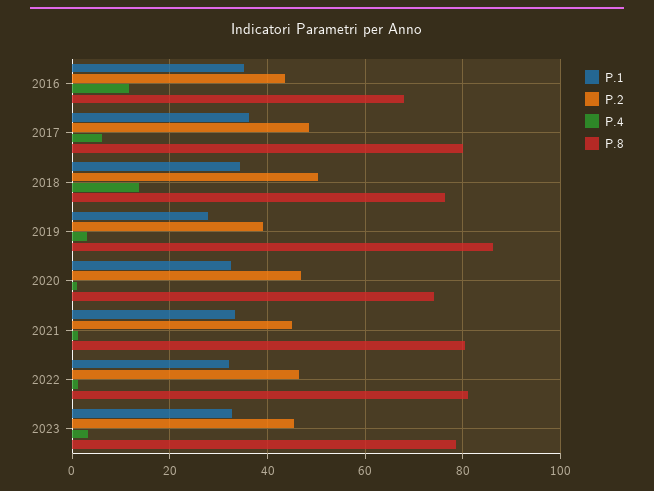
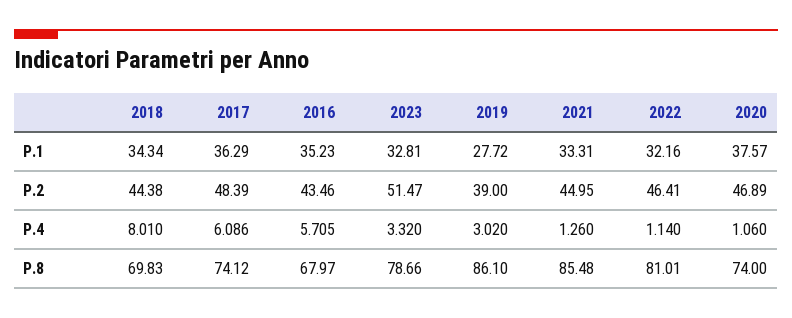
P.4, 2016: 12 -> 5.705
P.8, 2017: 80 -> 74.12
P.2, 2018: 50 -> 44.38
P.4, 2018: 14 -> 8.01
P.8, 2018: 76 -> 69.83
P.1, 2020: 32 -> 37.57
P.8, 2021: 80 -> 85.48
P.2, 2023: 46 -> 51.47

